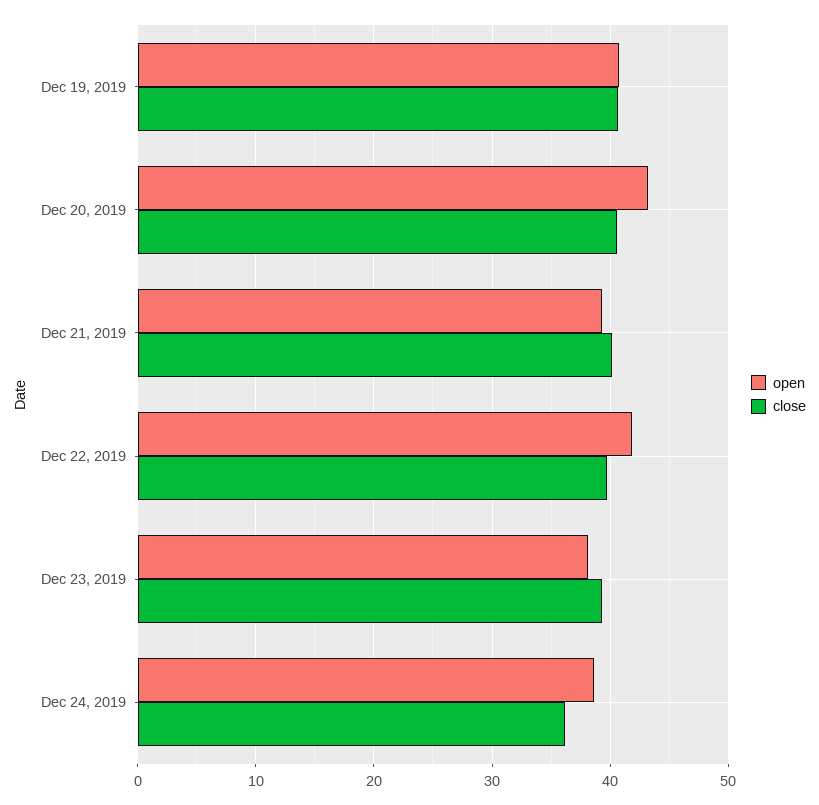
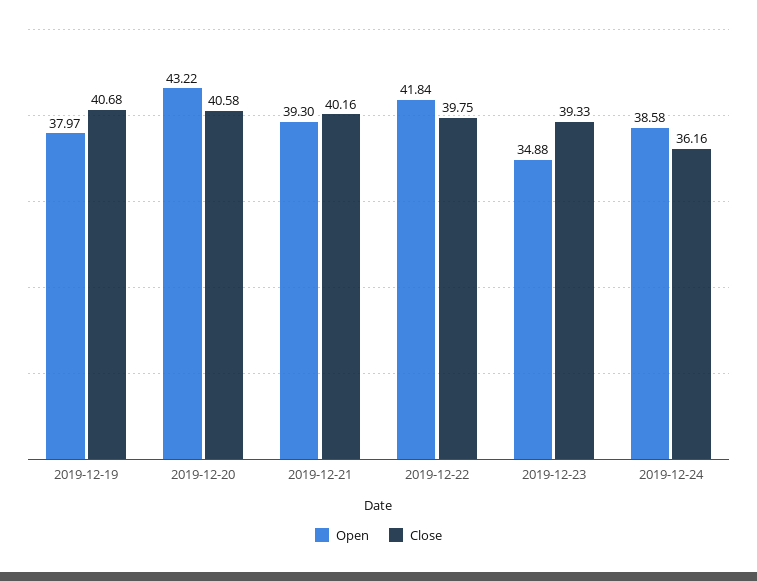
open, Dec 19, 2019: 41 -> 37.97
open, Dec 23, 2019: 38 -> 34.88

